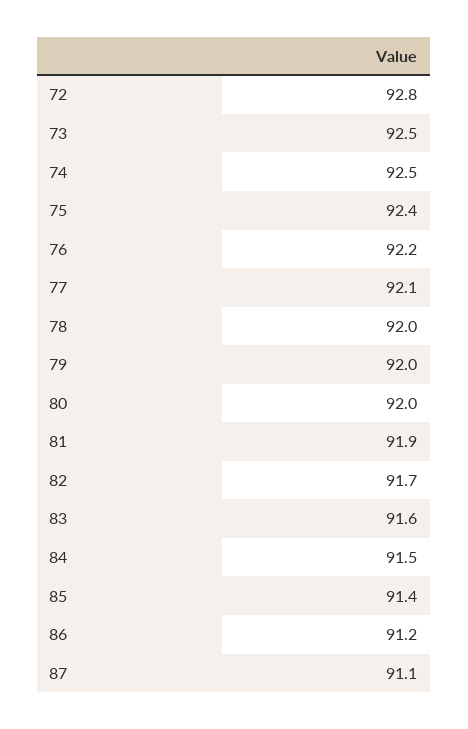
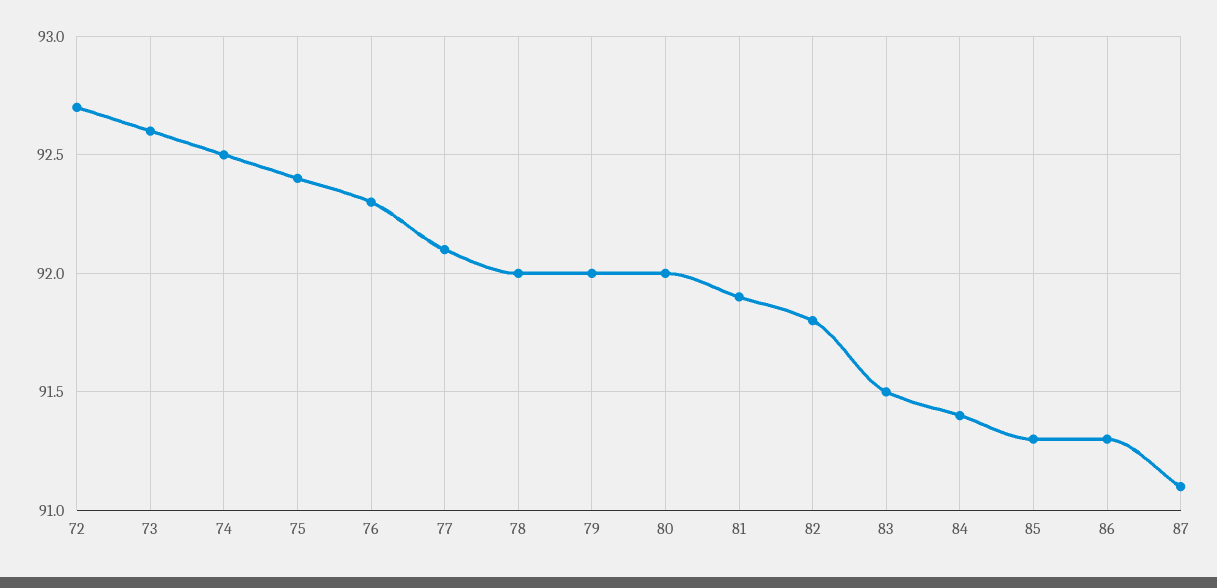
72: 92.8 -> 92.7
73: 92.5 -> 92.6
76: 92.2 -> 92.3
82: 91.7 -> 91.8
83: 91.6 -> 91.5
84: 91.5 -> 91.4
85: 91.4 -> 91.3
86: 91.2 -> 91.3

